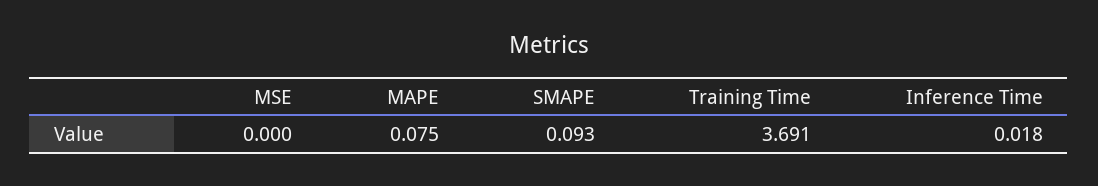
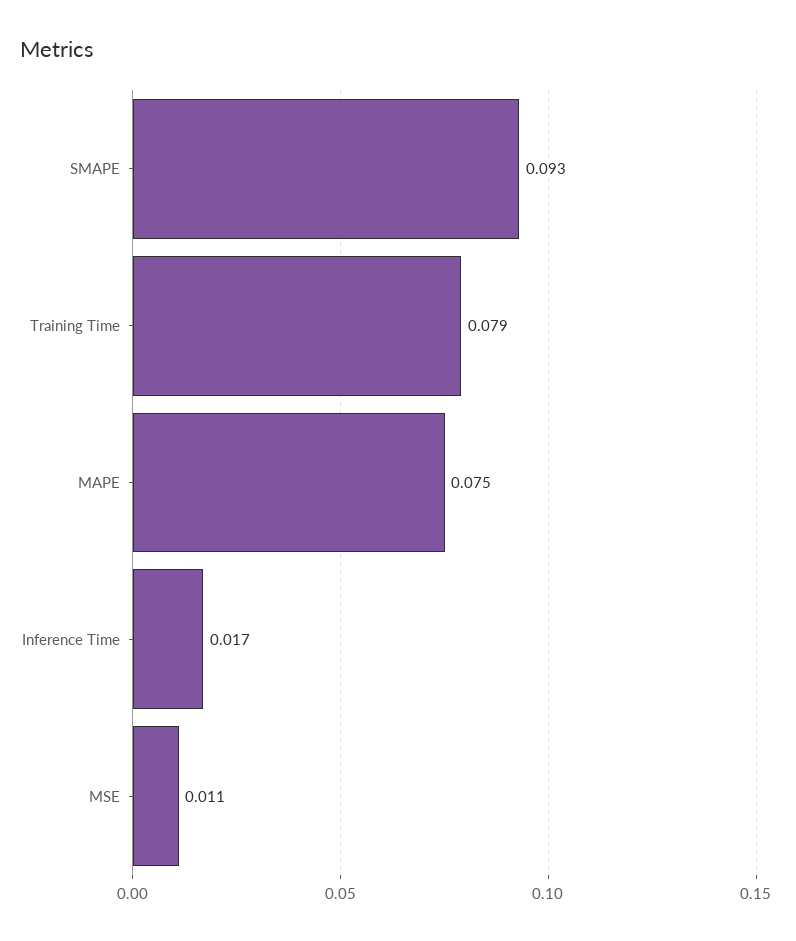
MSE: 0 -> 0.011
Training Time: 3.691 -> 0.079
Inference Time: 0.018 -> 0.017

